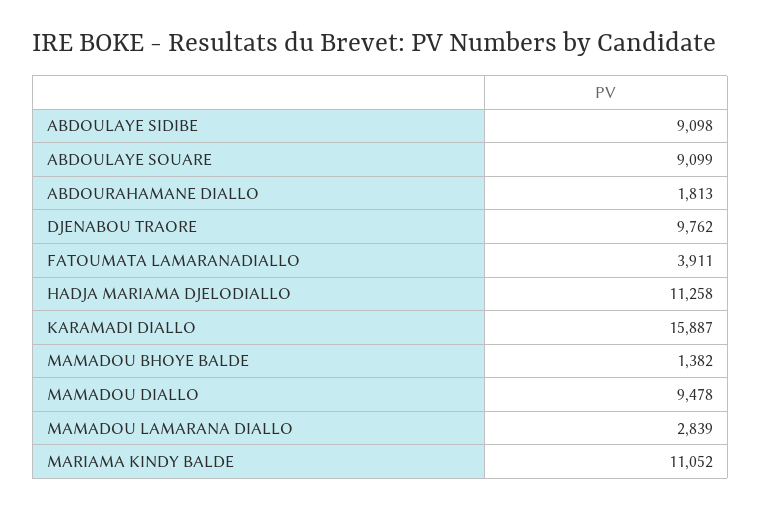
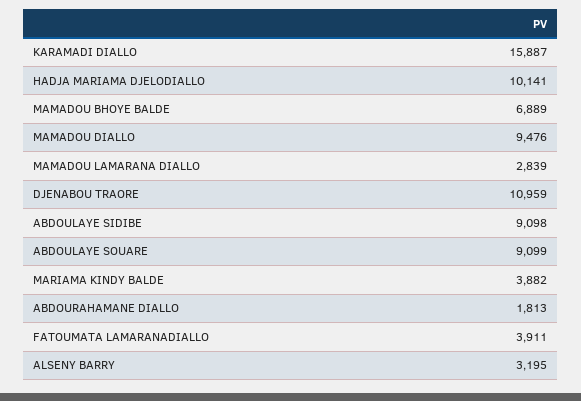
DJENABOU TRAORE: 9762 -> 10959
HADJA MARIAMA DJELODIALLO: 11258 -> 10141
MAMADOU BHOYE BALDE: 1382 -> 6889
MAMADOU DIALLO: 9478 -> 9476
MARIAMA KINDY BALDE: 11052 -> 3882
ALSENY BARRY: none -> 3195

